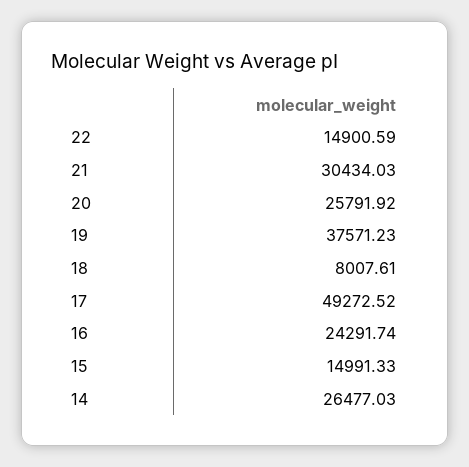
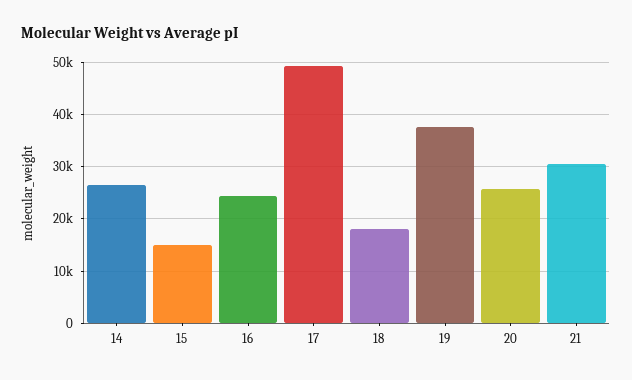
22: 14900.59 -> none
18: 8007.61 -> 18000

